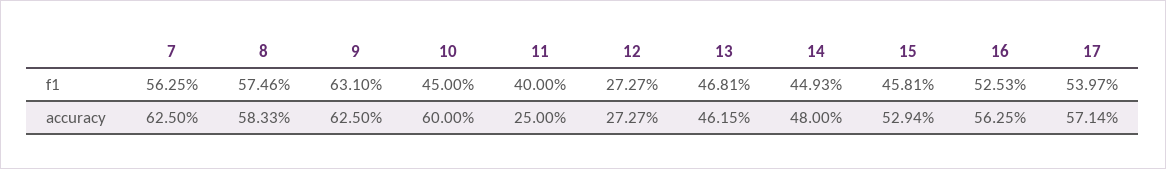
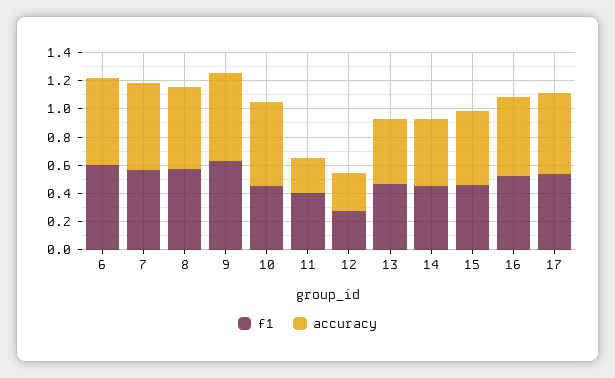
f1, 6: none -> 0.6
accuracy, 6: none -> 0.6

